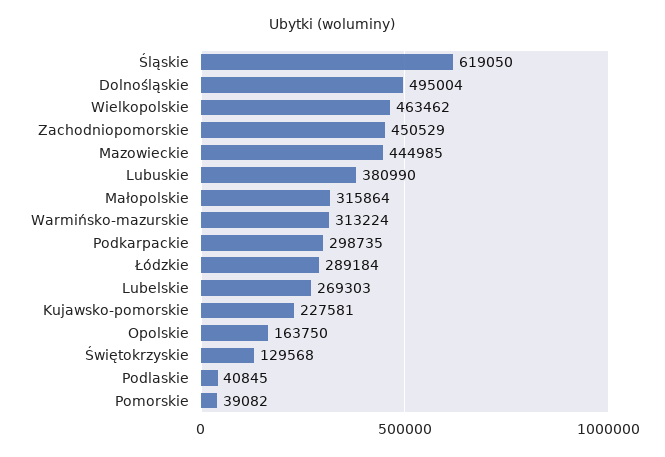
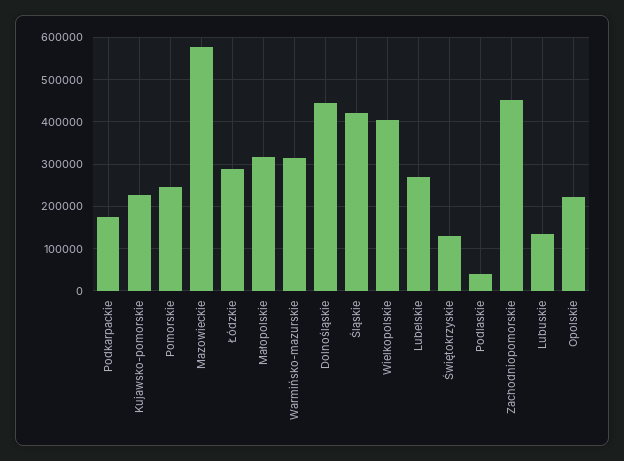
Śląskie: 619050 -> 420000
Dolnośląskie: 495004 -> 440000
Wielkopolskie: 463462 -> 400000
Mazowieckie: 444985 -> 580000
Lubuskie: 380990 -> 140000
Podkarpackie: 298735 -> 180000
Opolskie: 163750 -> 220000
Pomorskie: 39082 -> 240000

